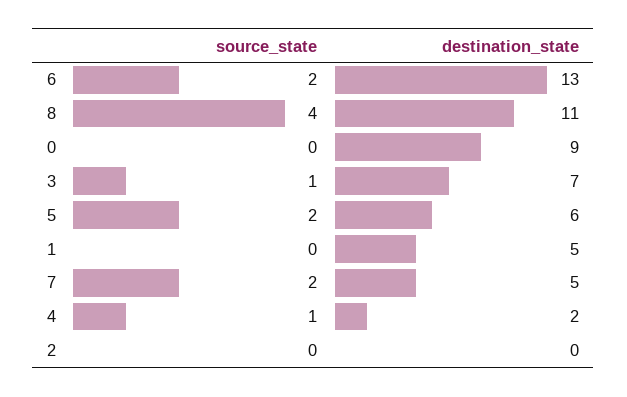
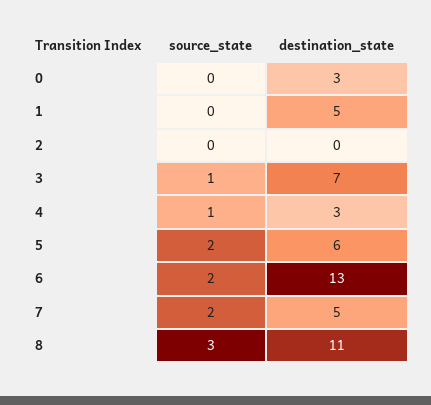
source_state, 8: 4 -> 3
destination_state, 0: 9 -> 3
destination_state, 4: 2 -> 3

